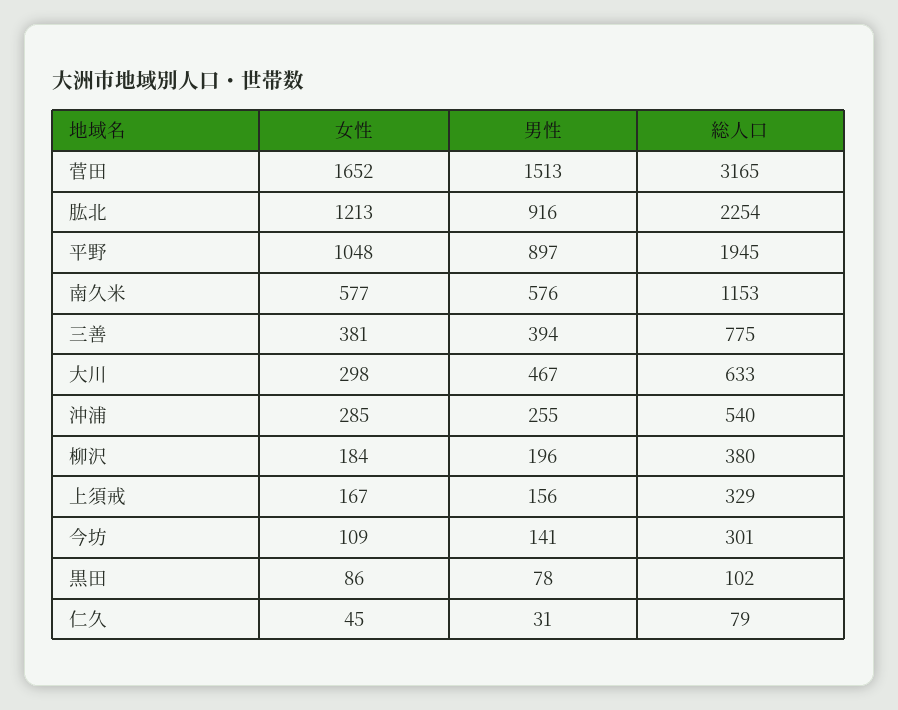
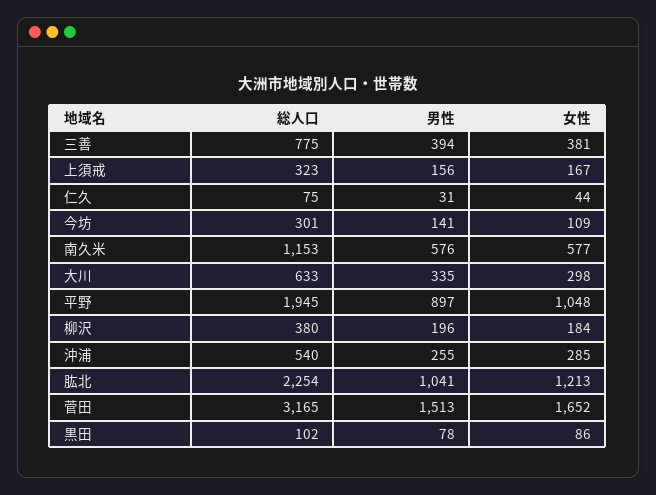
男性, 肱北: 916 -> 1041
男性, 大川: 467 -> 335
総人口, 上須戒: 329 -> 323
女性, 仁久: 45 -> 44
総人口, 仁久: 79 -> 75

